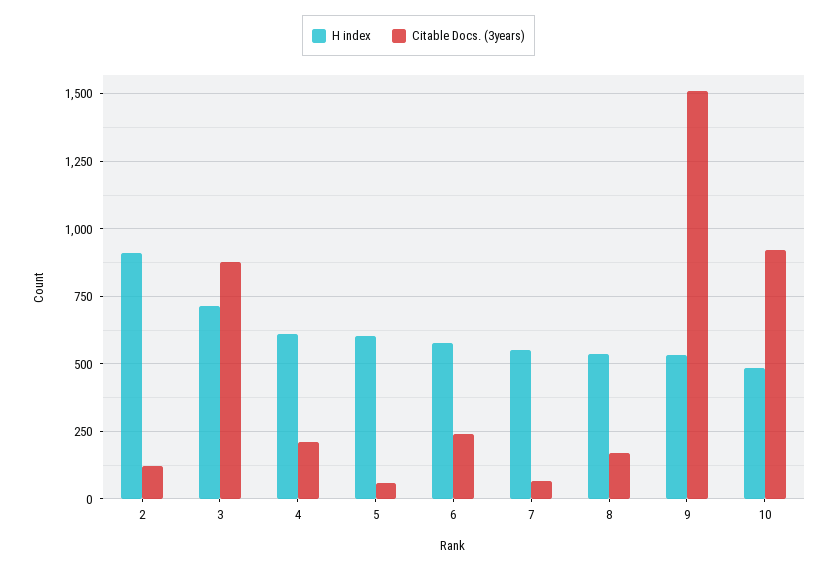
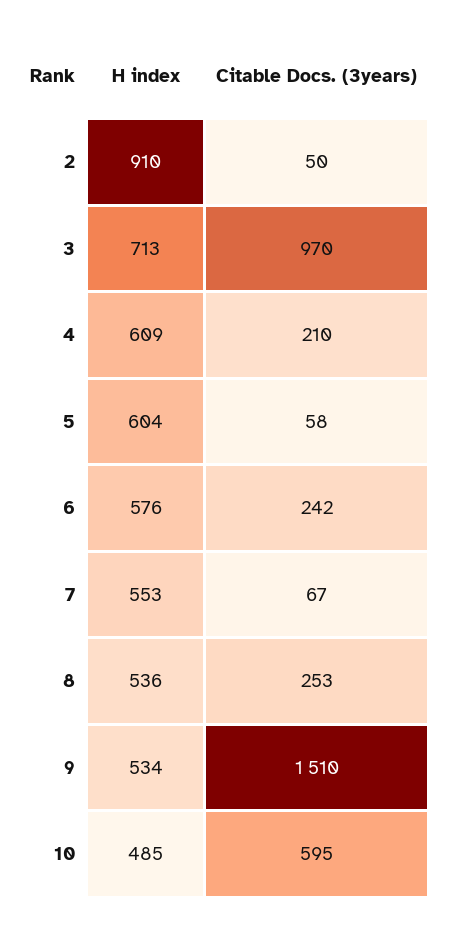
Citable Docs. (3years), 2: 125 -> 50
Citable Docs. (3years), 3: 875 -> 970
Citable Docs. (3years), 8: 175 -> 253
Citable Docs. (3years), 10: 925 -> 595

